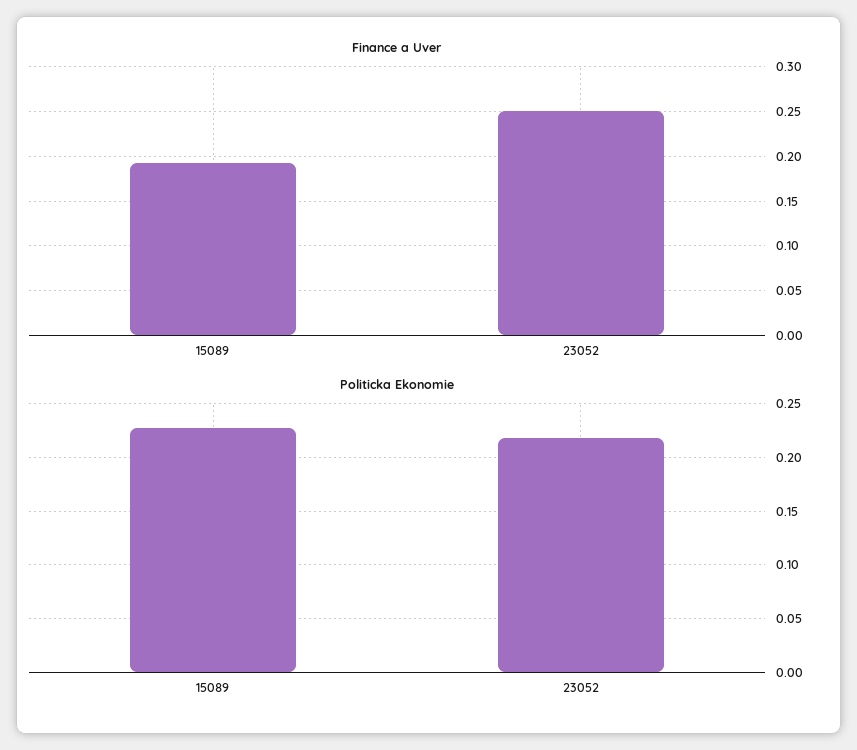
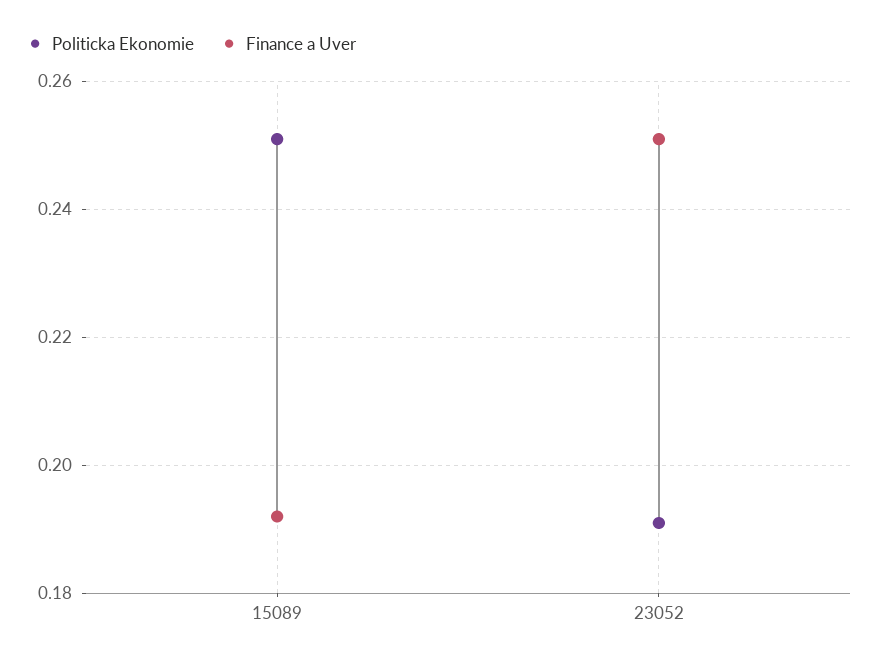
Politicka Ekonomie, 15089: 0.23 -> 0.25
Politicka Ekonomie, 23052: 0.22 -> 0.19

